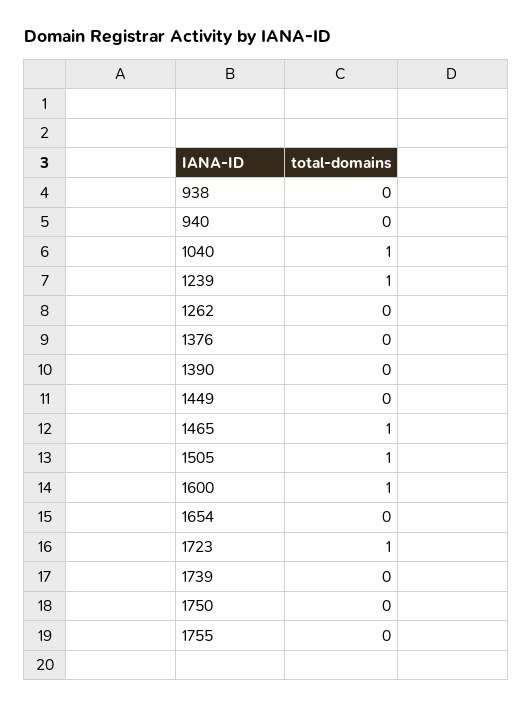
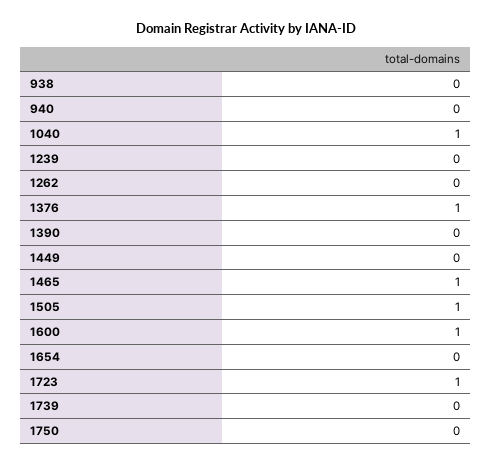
1239: 1 -> 0
1376: 0 -> 1
1755: 0 -> none

